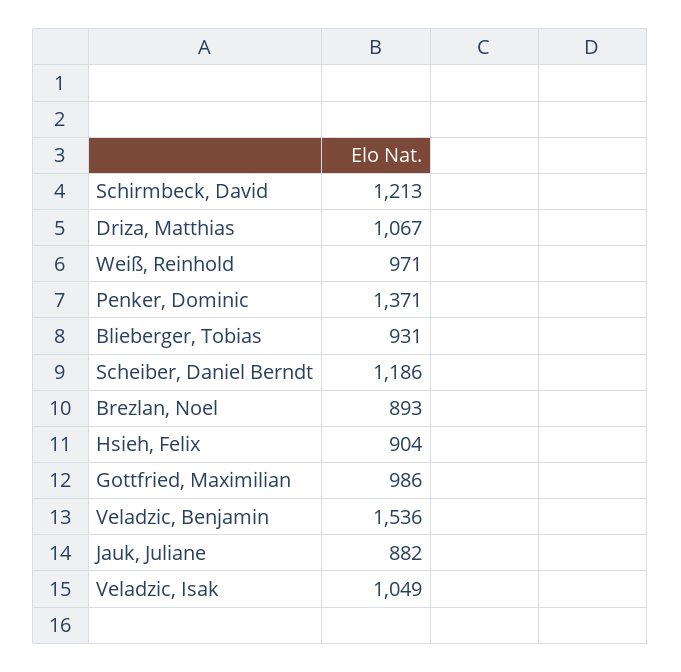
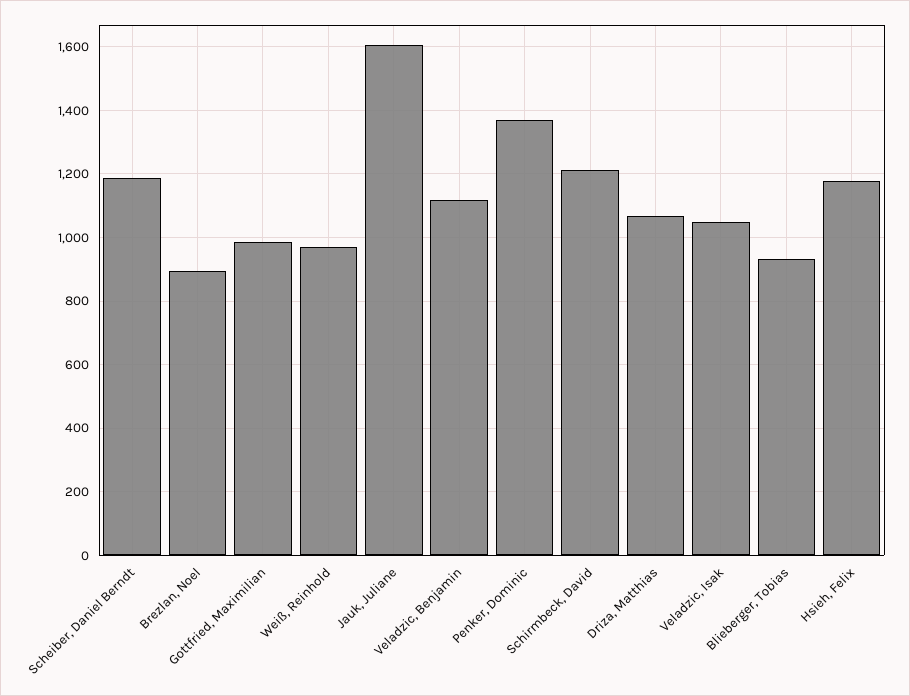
Hsieh, Felix: 904 -> 1180
Veladzic, Benjamin: 1536 -> 1120
Jauk, Juliane: 882 -> 1600

